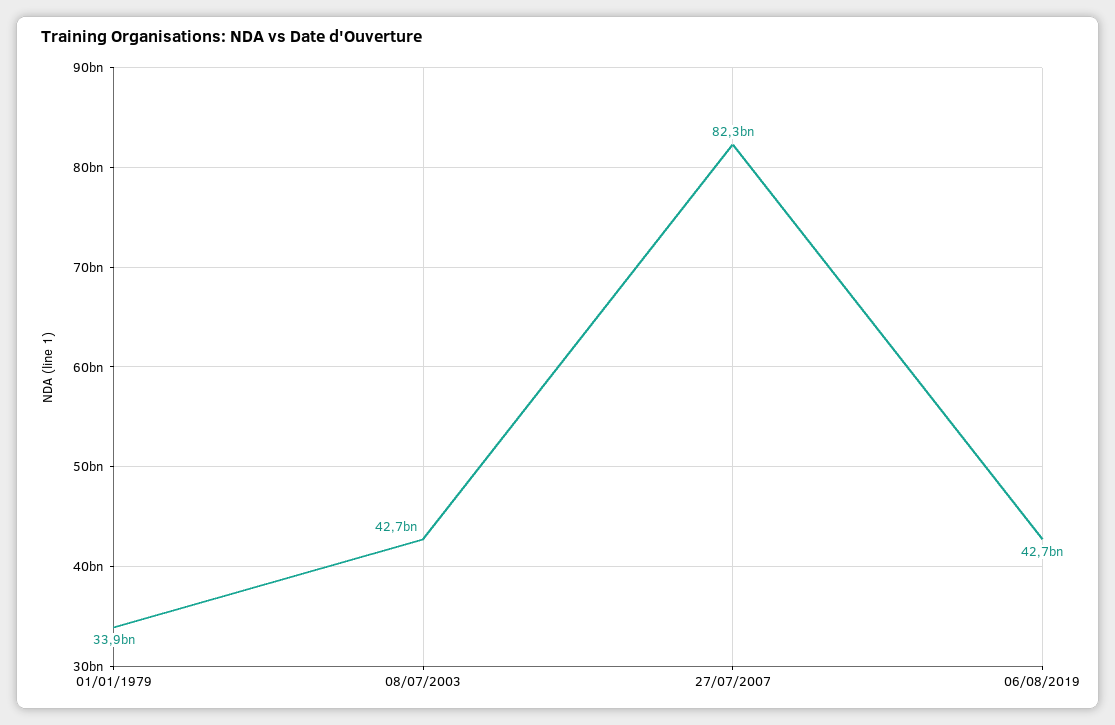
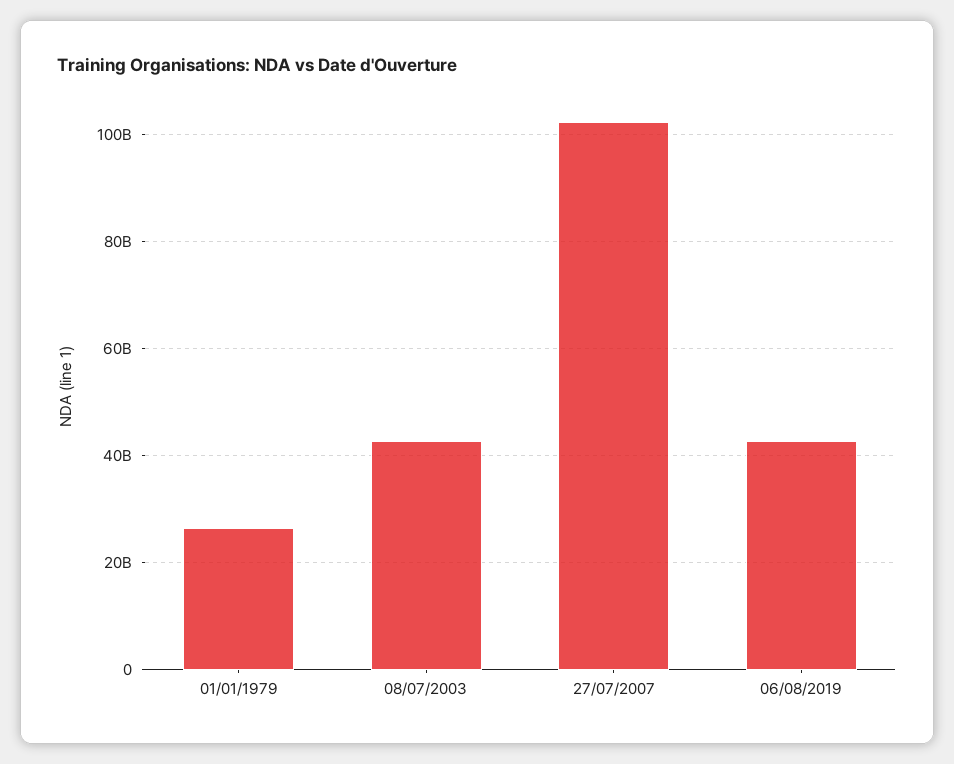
01/01/1979: 33900000000 -> 26000000000
27/07/2007: 82300000000 -> 102000000000

